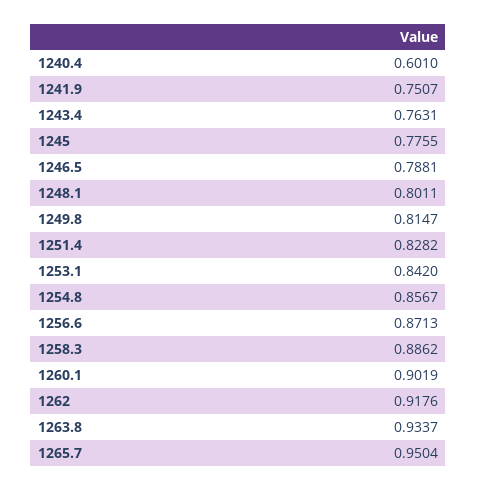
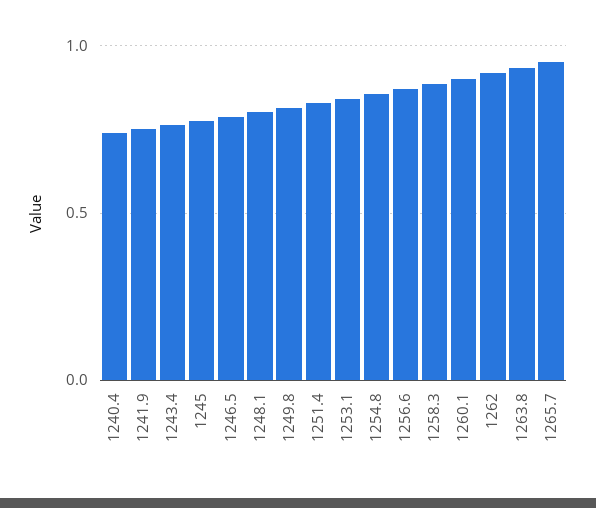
1240.4: 0.601 -> 0.75

